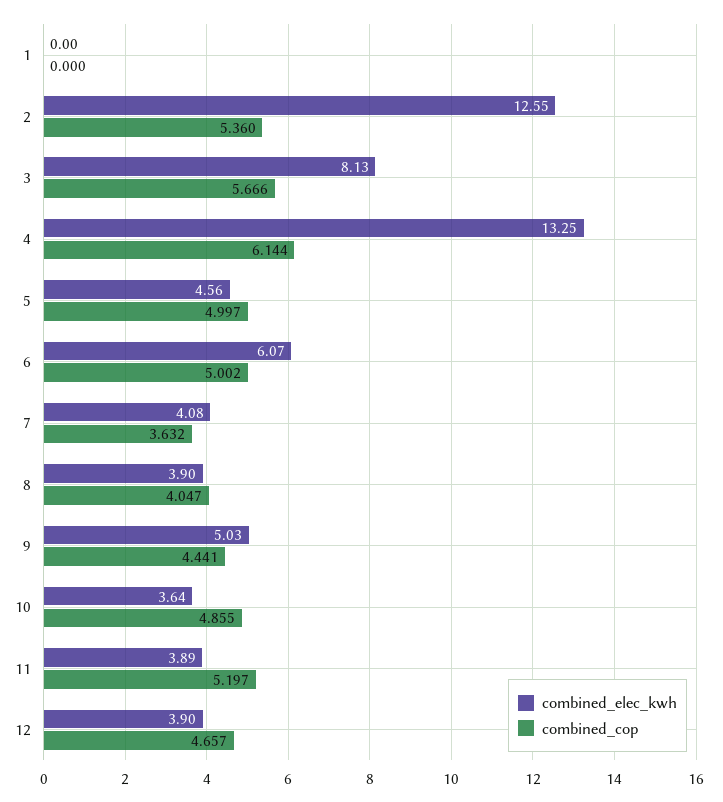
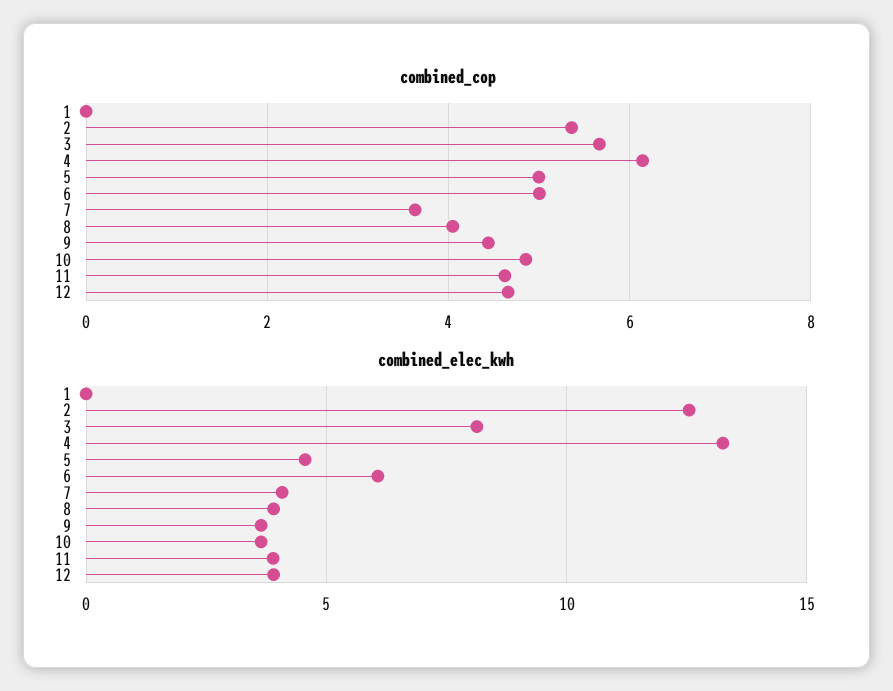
combined_elec_kwh, 9: 5.03 -> 3.5
combined_cop, 11: 5.197 -> 4.6

